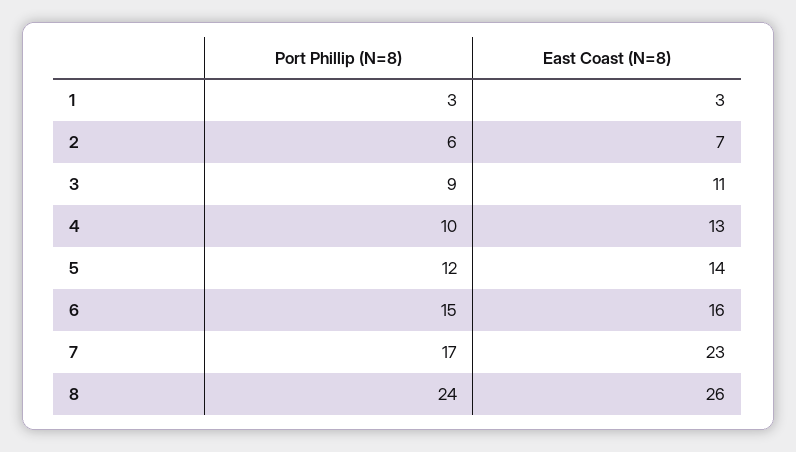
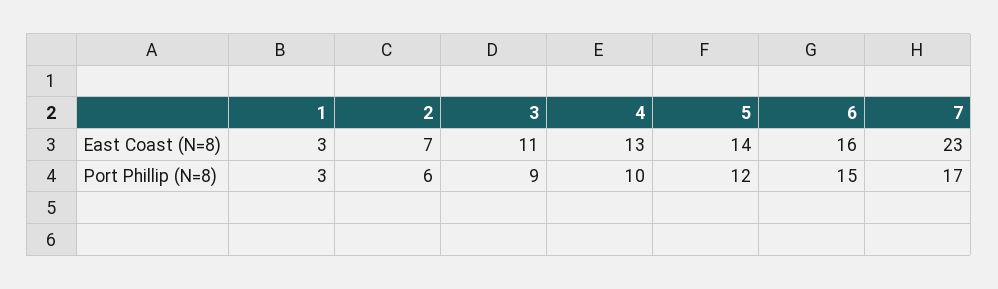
Port Phillip (N=8), 8: 24 -> none
East Coast (N=8), 8: 26 -> none

